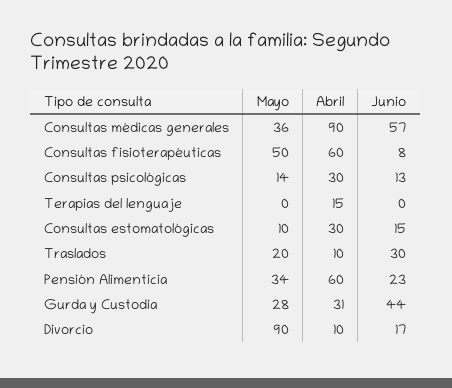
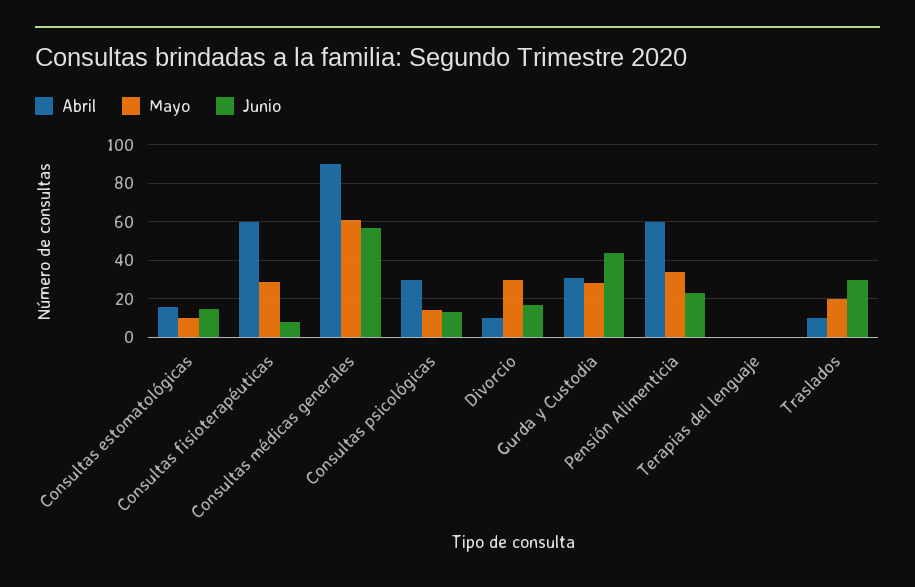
Mayo, Consultas médicas generales: 36 -> 60
Mayo, Consultas fisioterapéuticas: 50 -> 30
Abril, Terapias del lenguaje: 15 -> 0
Abril, Consultas estomatológicas: 30 -> 15
Mayo, Divorcio: 90 -> 30

